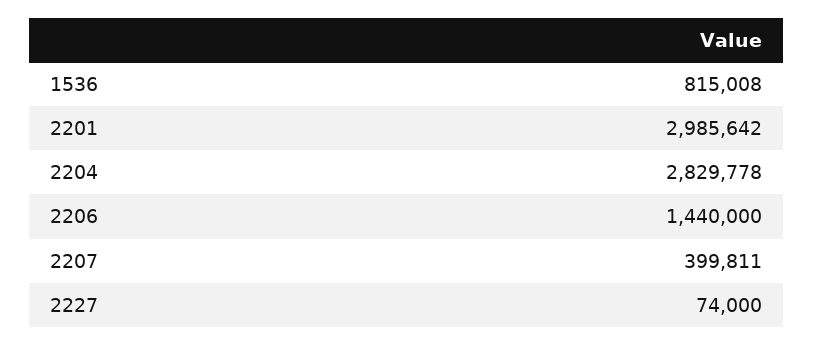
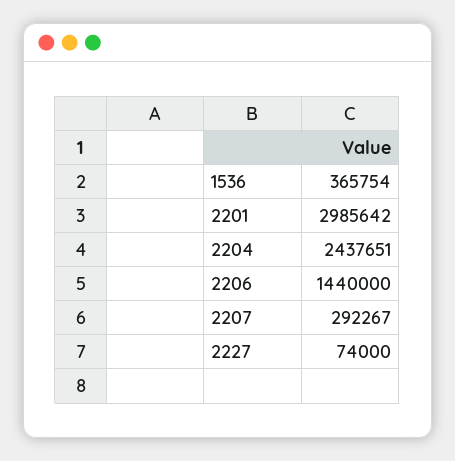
1536: 815008 -> 365754
2204: 2829778 -> 2437651
2207: 399811 -> 292267

